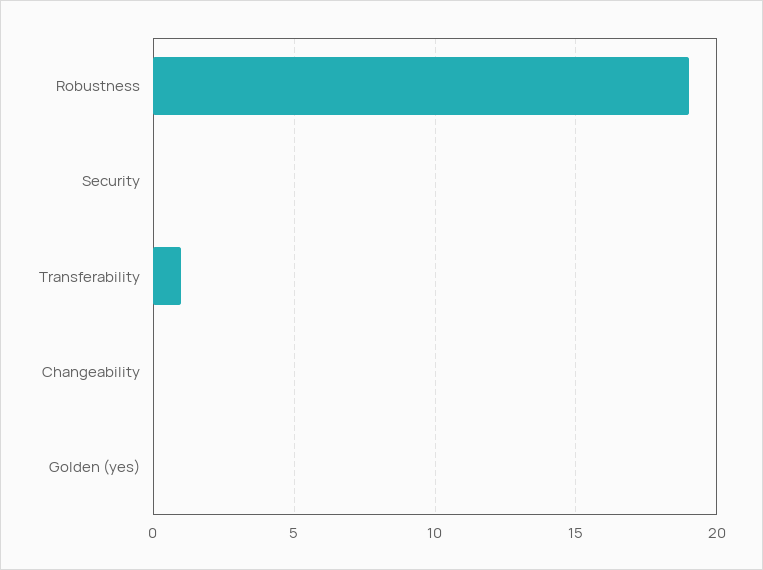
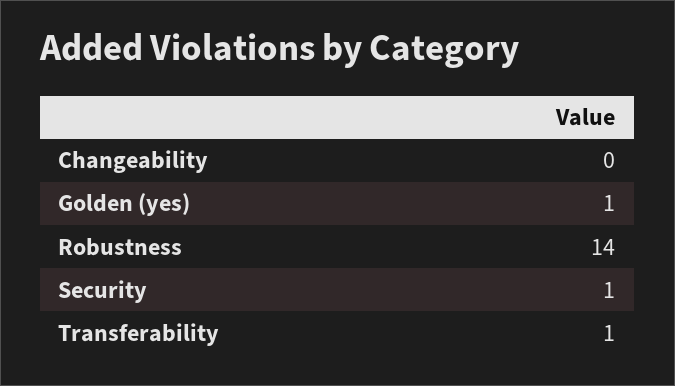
Robustness: 19 -> 14
Security: 0 -> 1
Golden (yes): 0 -> 1

